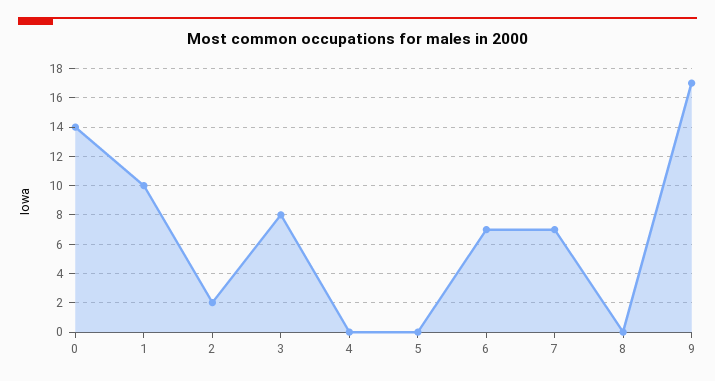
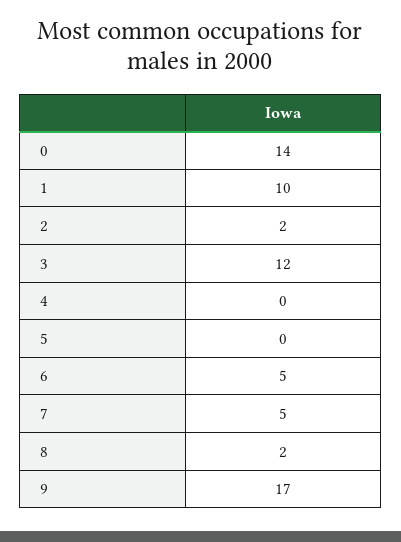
3: 8 -> 12
6: 7 -> 5
7: 7 -> 5
8: 0 -> 2

